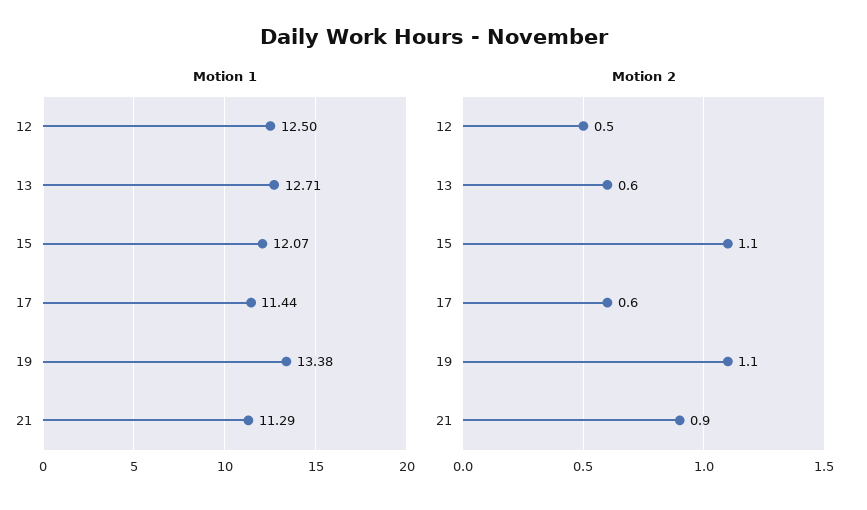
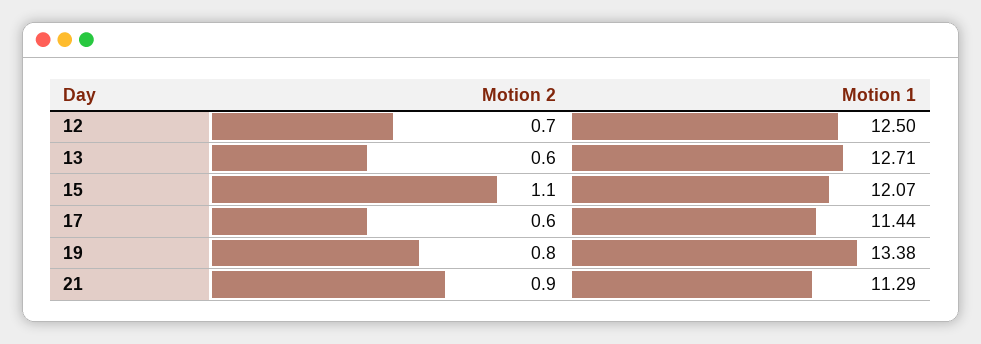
Motion 2, 12: 0.5 -> 0.7
Motion 2, 19: 1.1 -> 0.8

